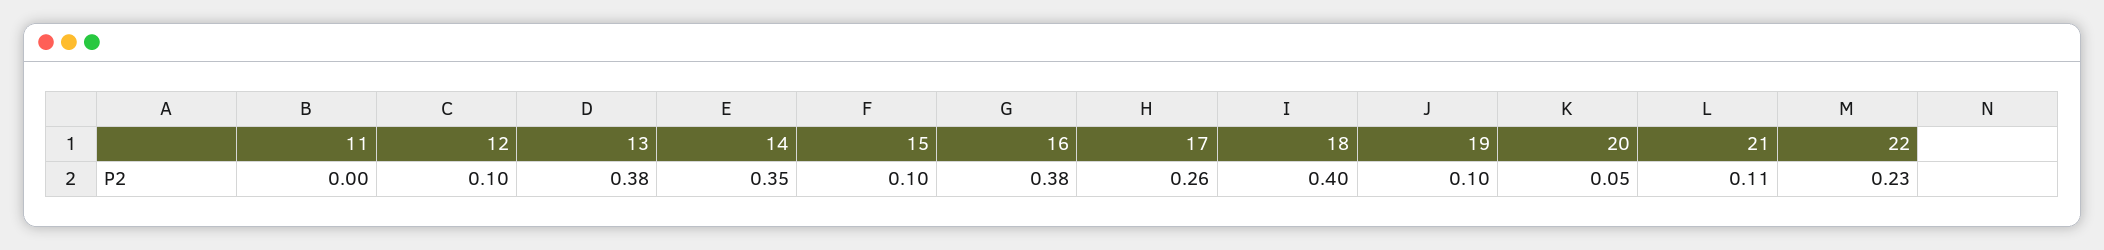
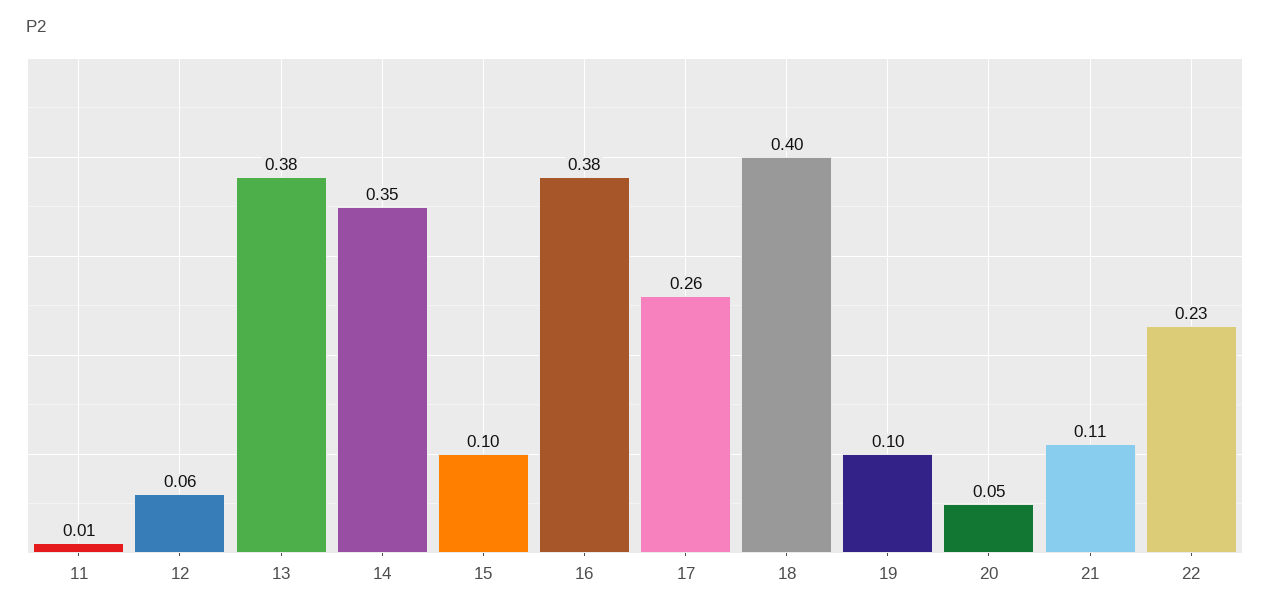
11: 0 -> 0.01
12: 0.1 -> 0.06

